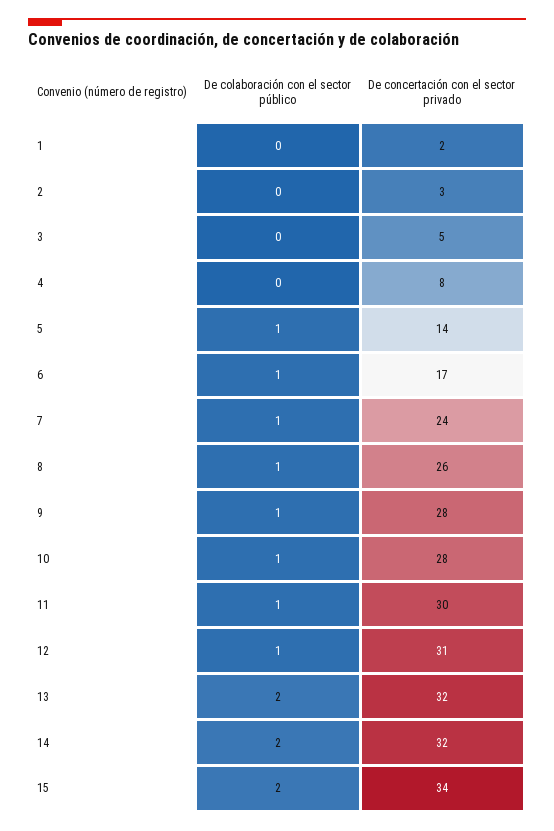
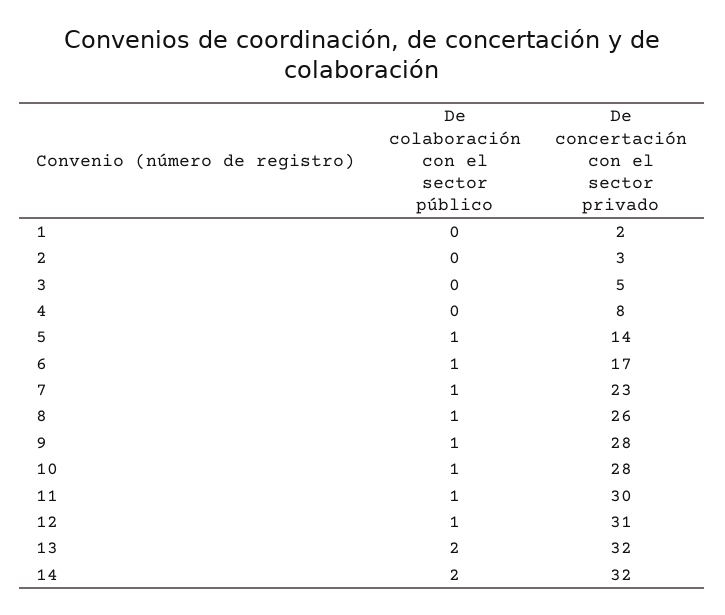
De concertación con el sector privado, 7: 24 -> 23
De colaboración con el sector público, 15: 2 -> none
De concertación con el sector privado, 15: 34 -> none

